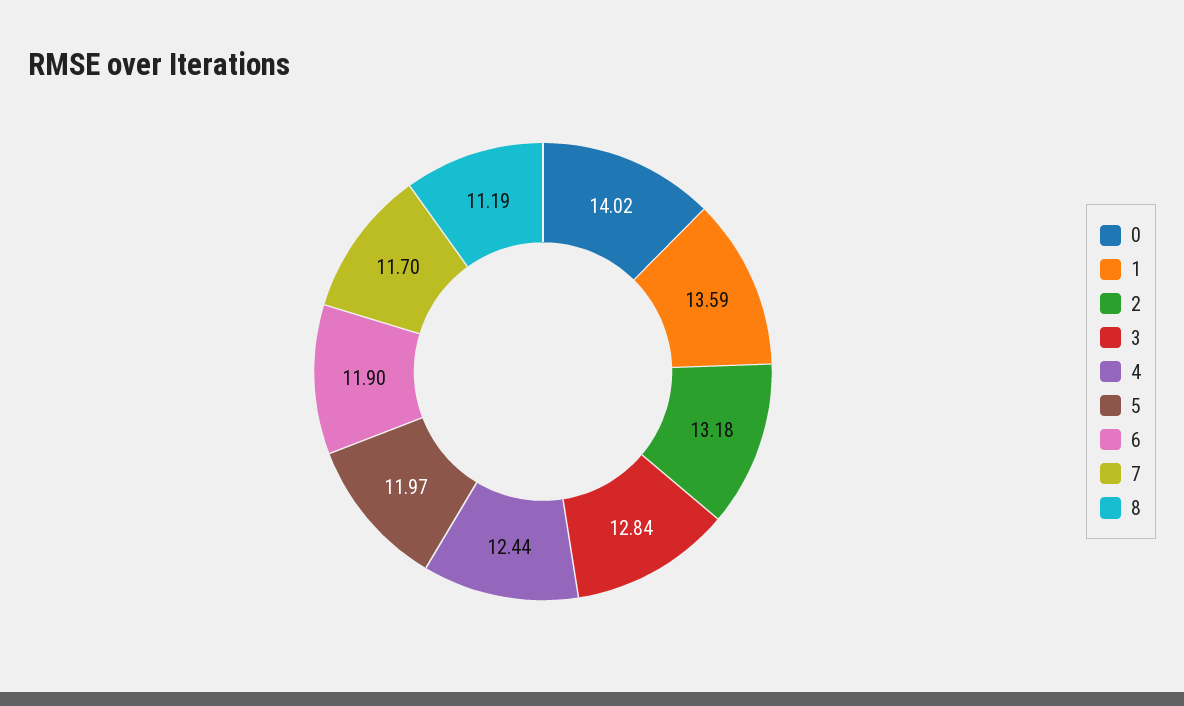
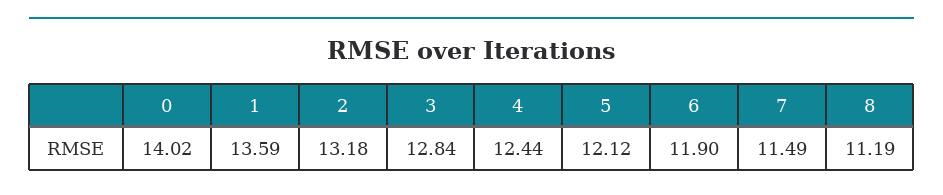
5: 11.97 -> 12.12
7: 11.7 -> 11.49

